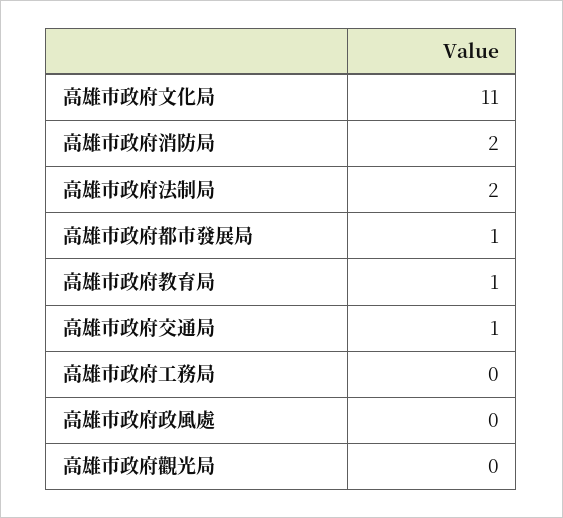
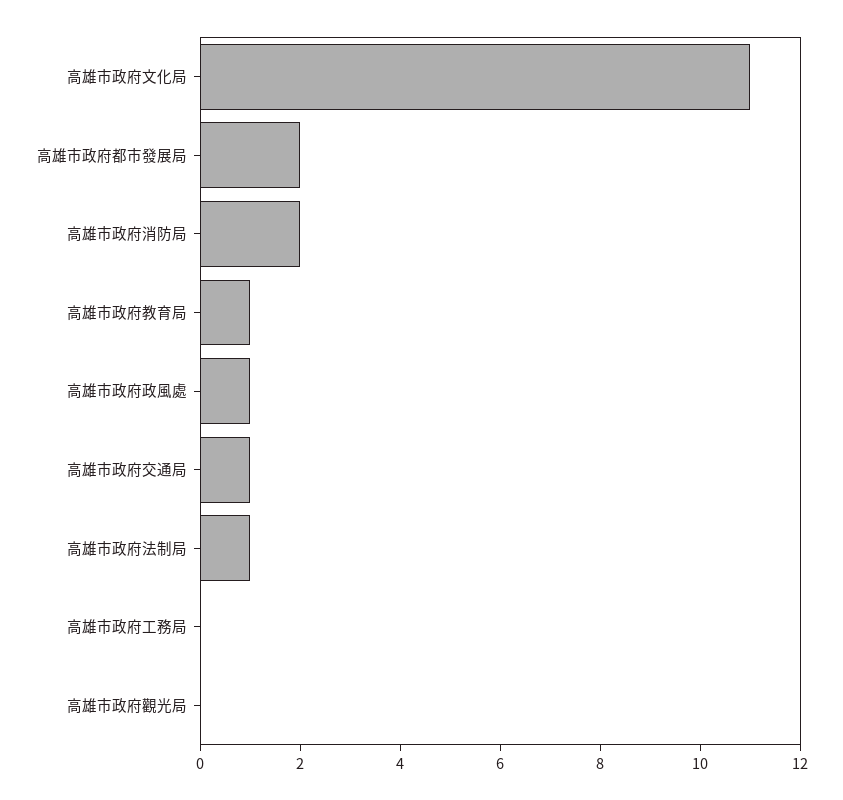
高雄市政府法制局: 2 -> 1
高雄市政府都市發展局: 1 -> 2
高雄市政府政風處: 0 -> 1

